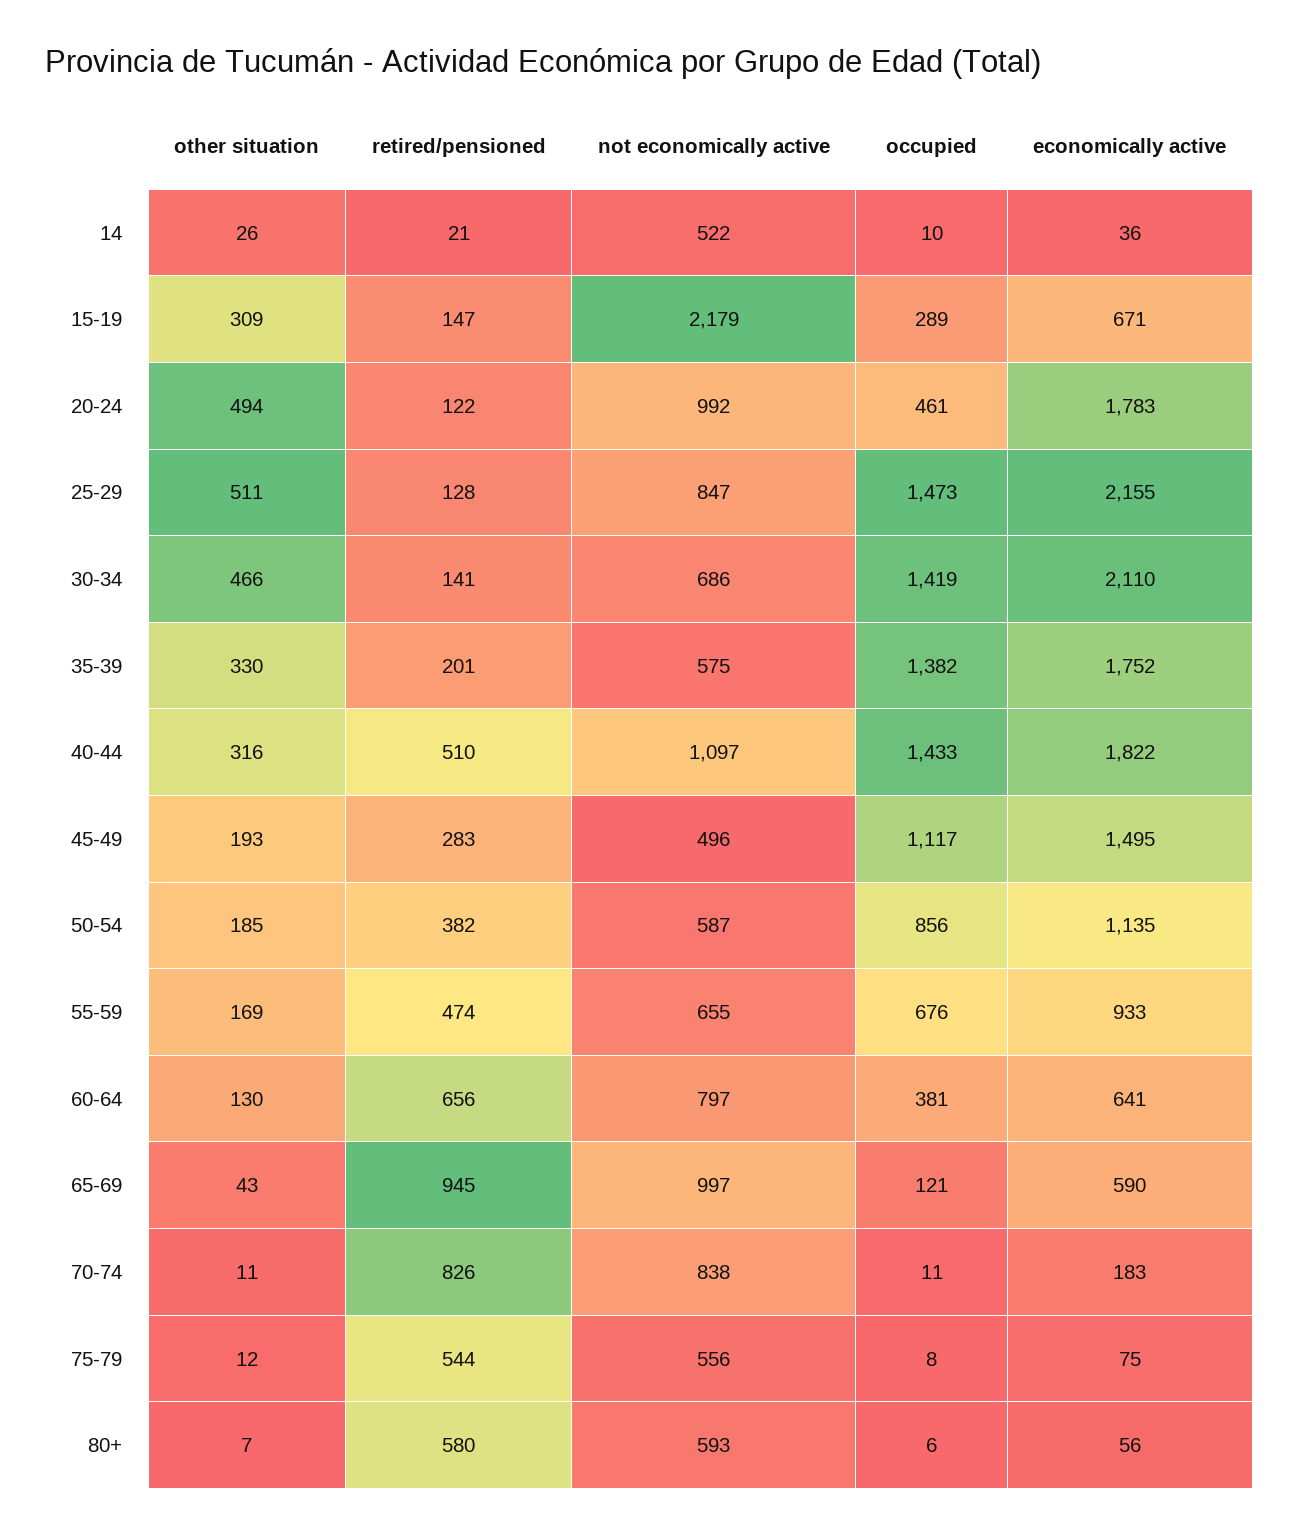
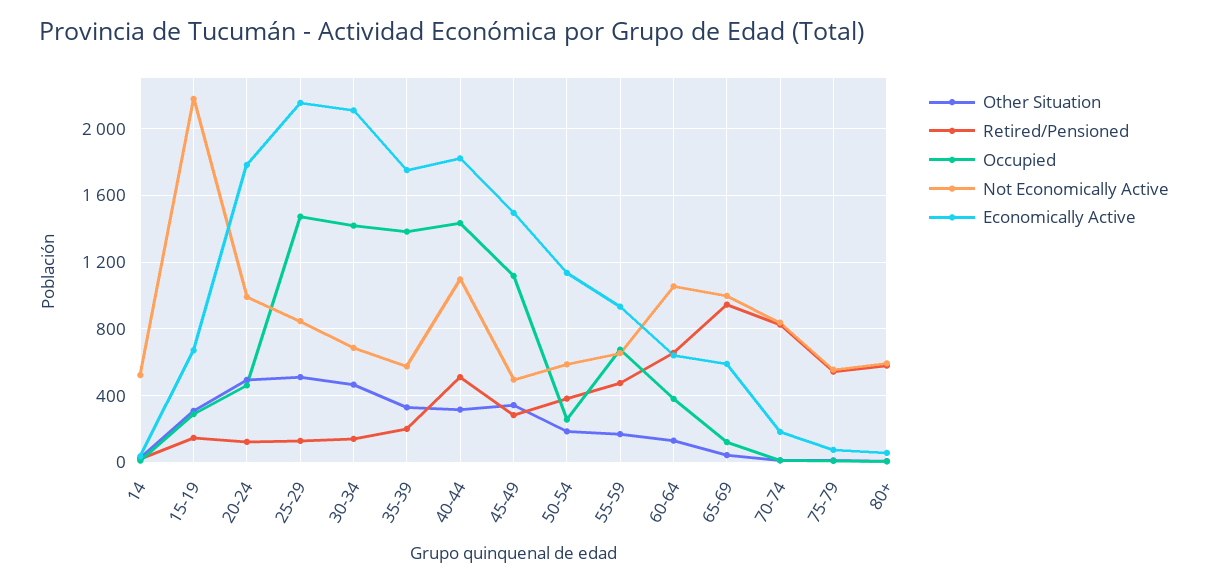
other situation, 45-49: 193 -> 350
occupied, 50-54: 856 -> 250
not economically active, 60-64: 797 -> 1050

